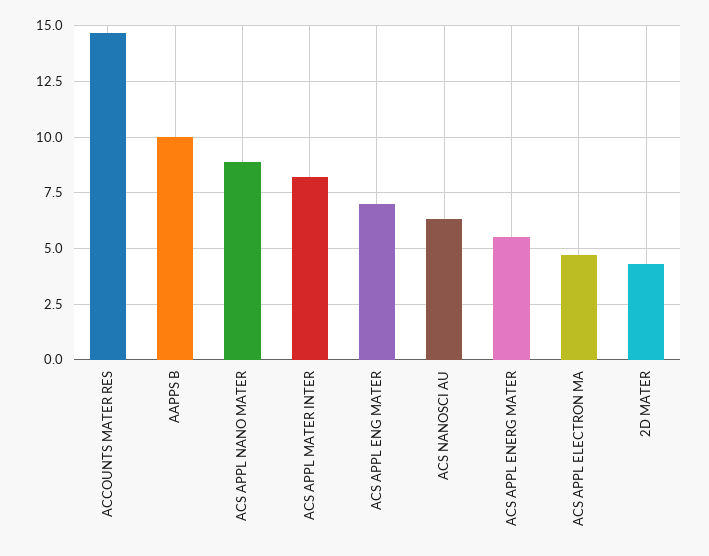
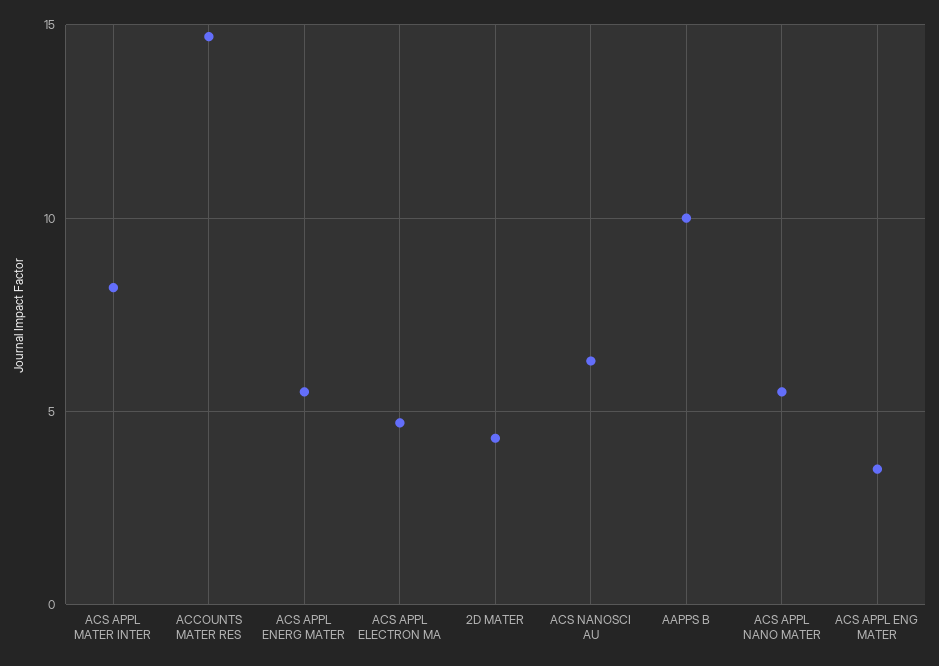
ACS APPL NANO MATER: 9 -> 5.5
ACS APPL ENG MATER: 7 -> 3.5

